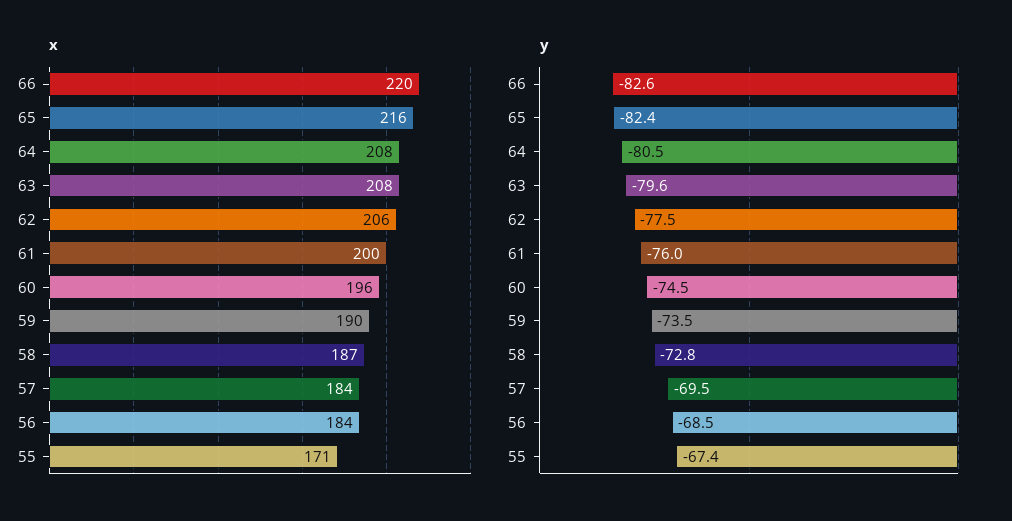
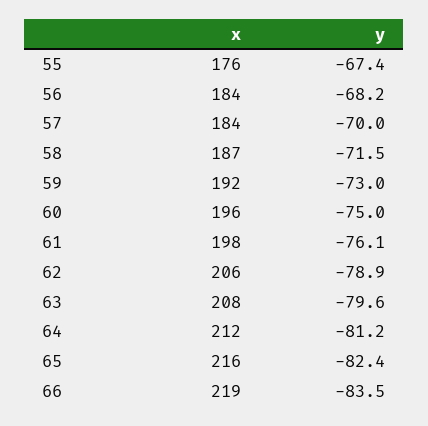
x, 66: 220 -> 219
x, 64: 208 -> 212
x, 61: 200 -> 198
x, 59: 190 -> 192
x, 55: 171 -> 176
y, 66: -82.6 -> -83.5
y, 64: -80.5 -> -81.2
y, 62: -77.5 -> -78.9
y, 61: -76 -> -76.1
y, 60: -74.5 -> -75
y, 59: -73.5 -> -73
y, 58: -72.8 -> -71.5
y, 57: -69.5 -> -70
y, 56: -68.5 -> -68.2

